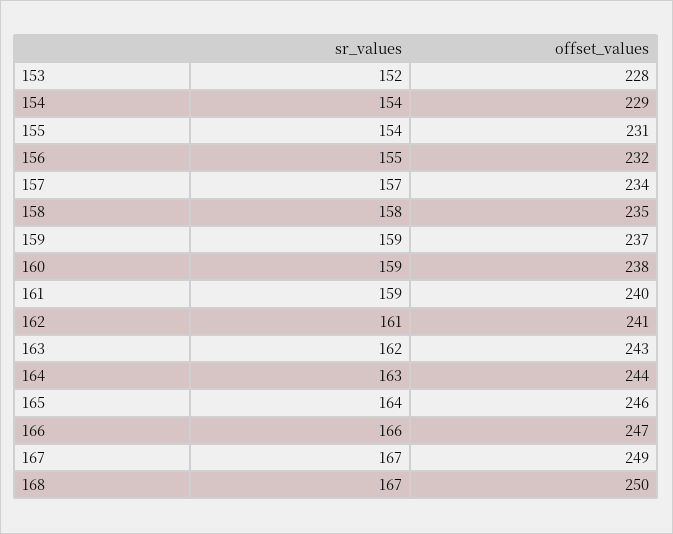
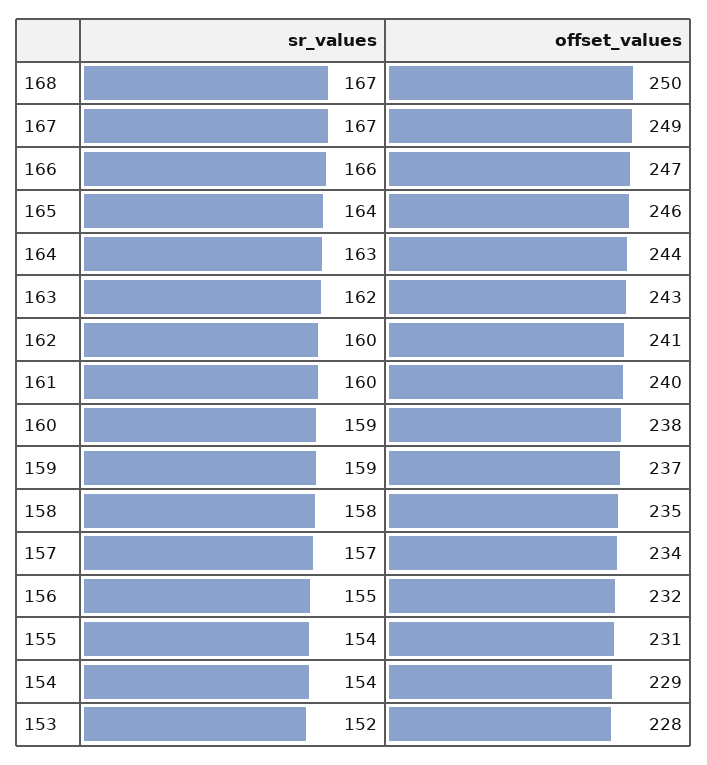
sr_values, 161: 159 -> 160
sr_values, 162: 161 -> 160

